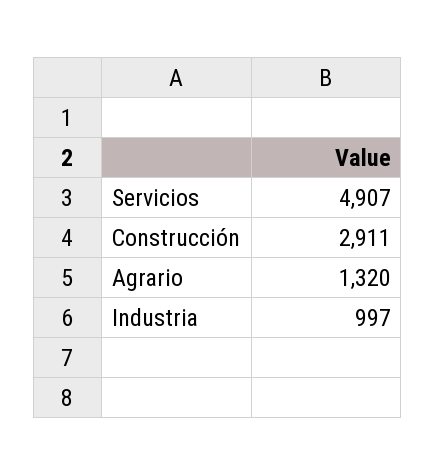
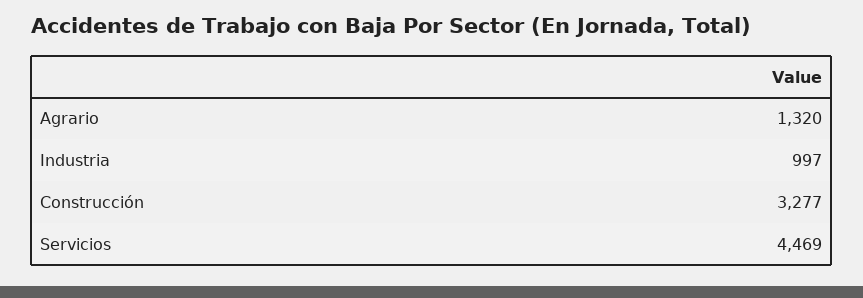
Servicios: 4907 -> 4469
Construcción: 2911 -> 3277

